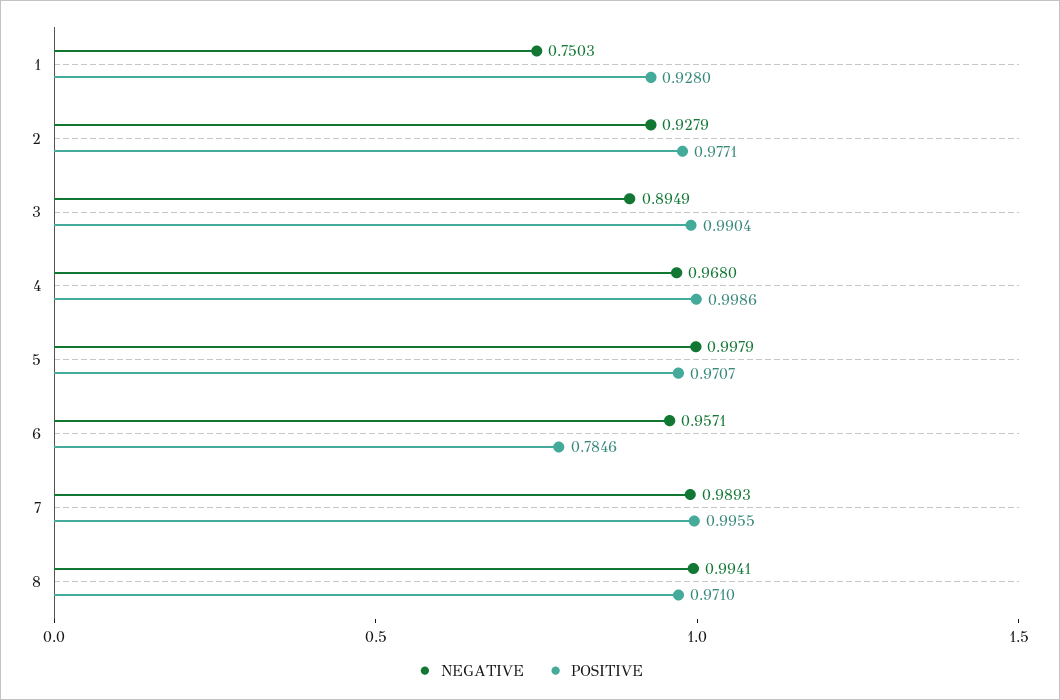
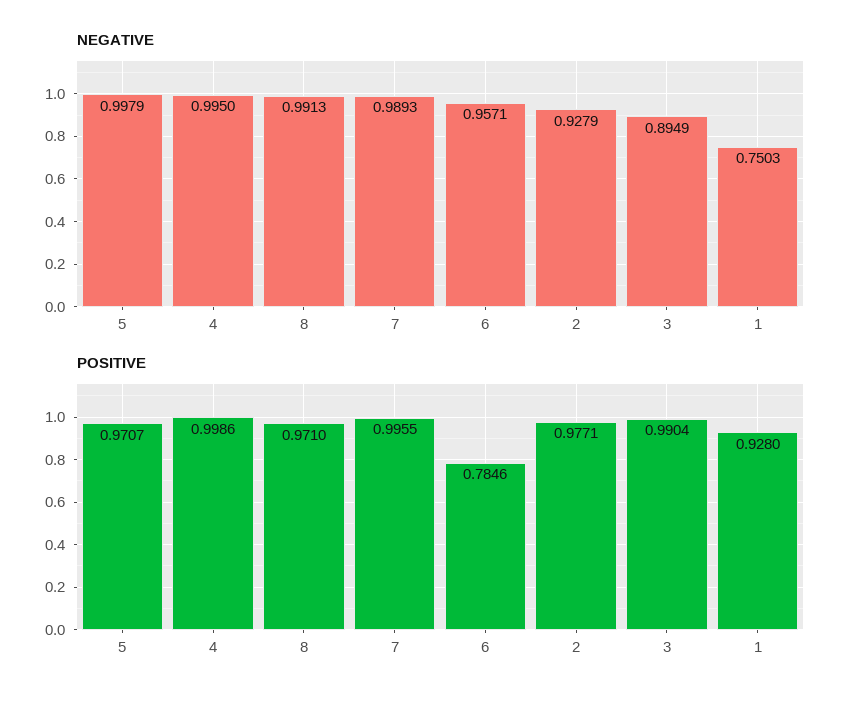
NEGATIVE, 4: 0.968 -> 0.995
NEGATIVE, 8: 0.9941 -> 0.9913

